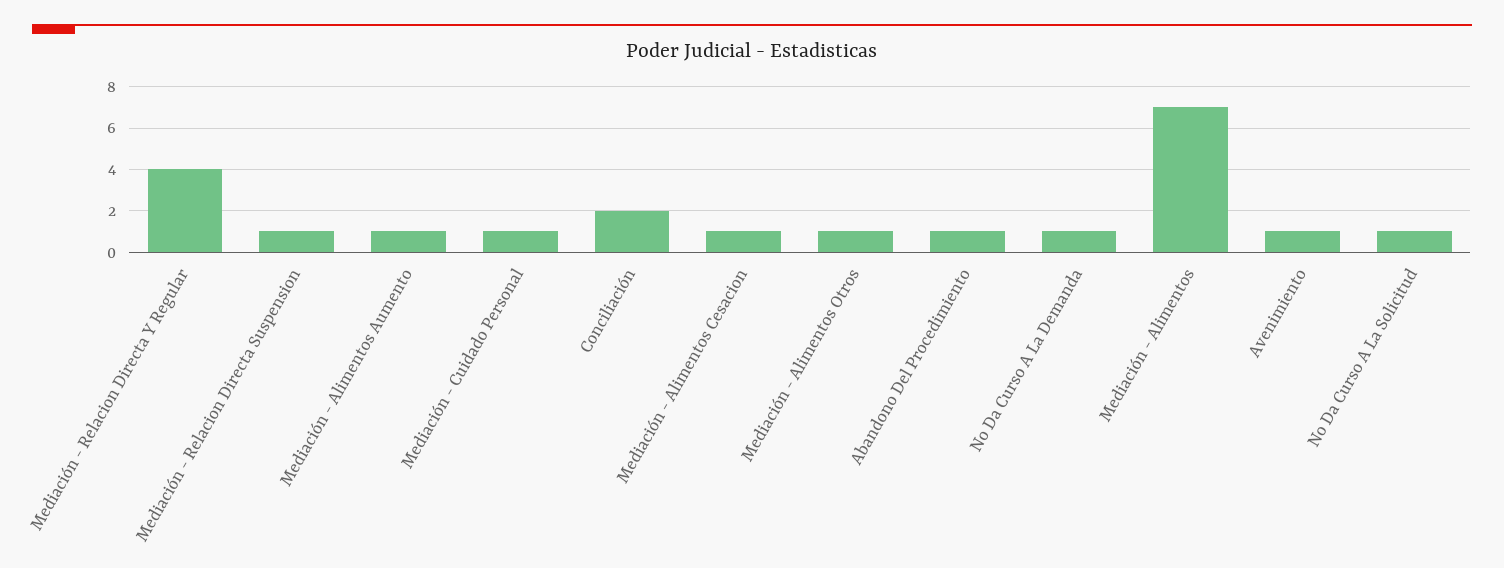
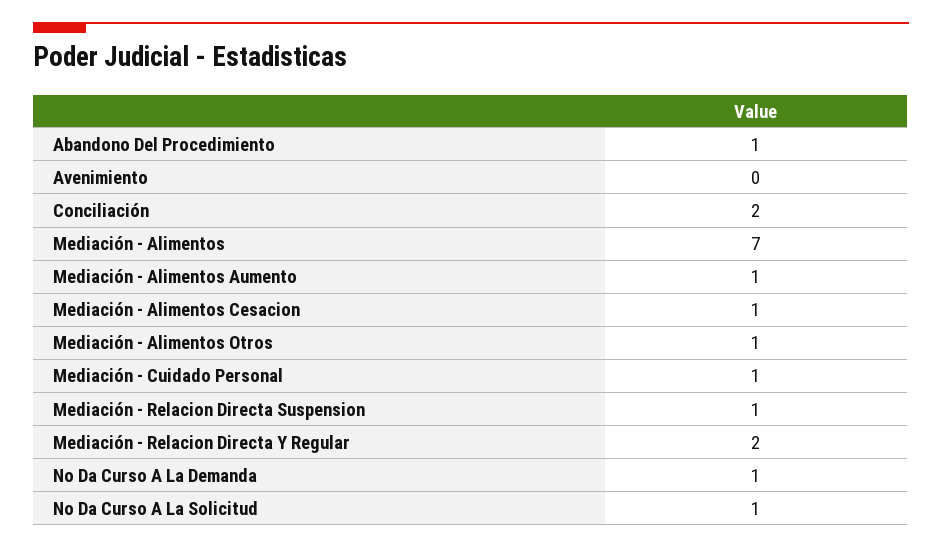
Mediación - Relacion Directa Y Regular: 4 -> 2
Avenimiento: 1 -> 0

